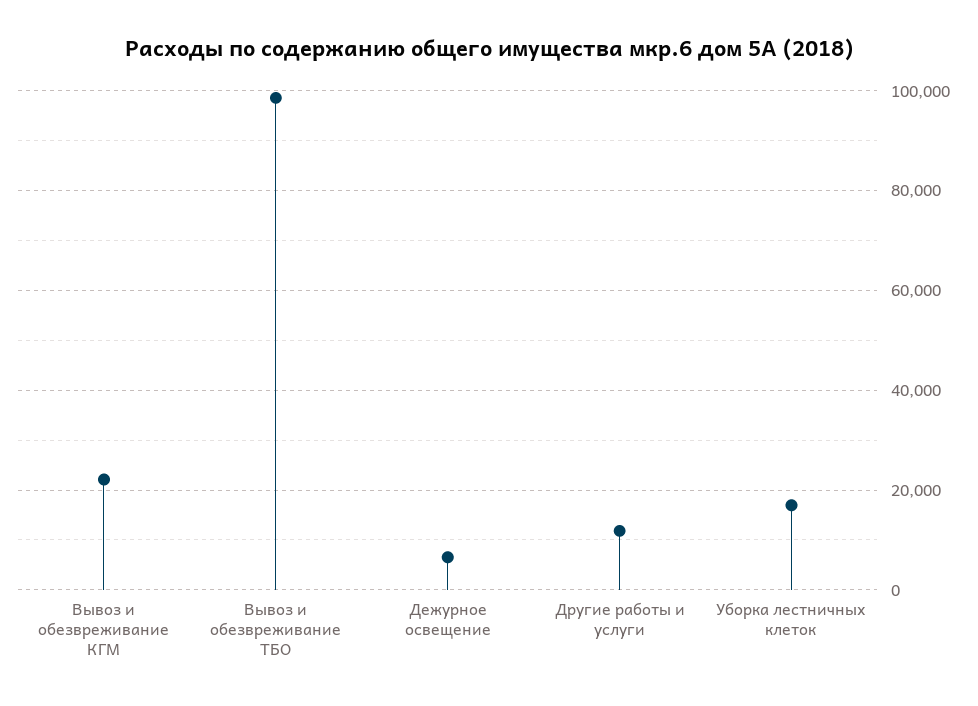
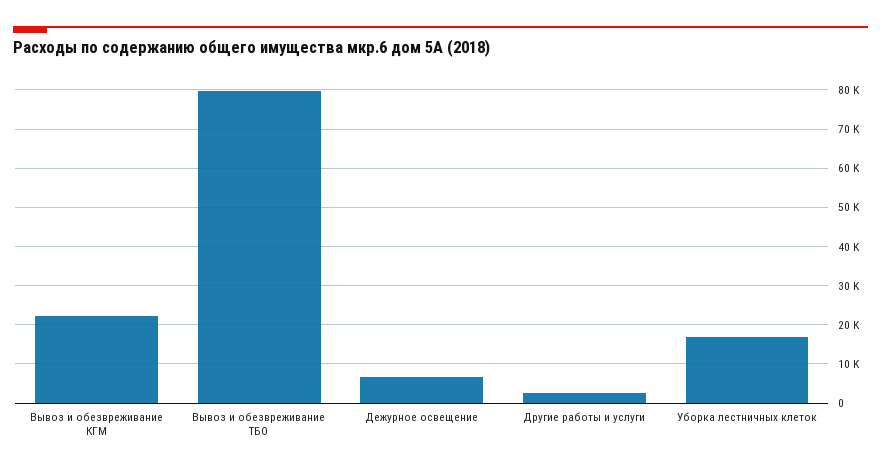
Вывоз и обезвреживание ТБО: 98000 -> 80000
Другие работы и услуги: 12000 -> 2000

